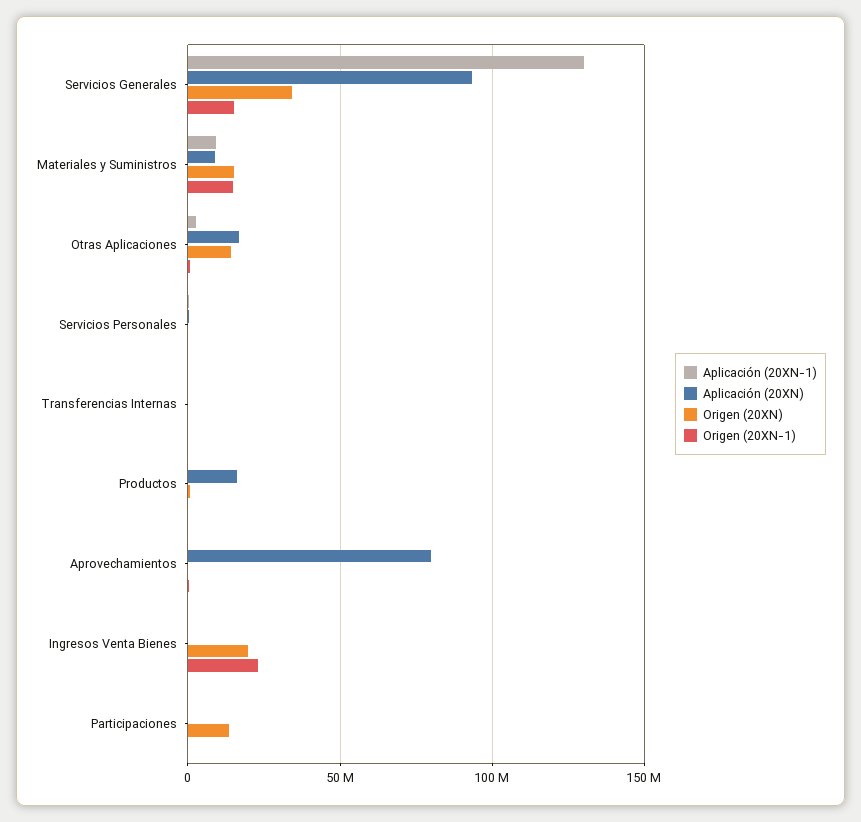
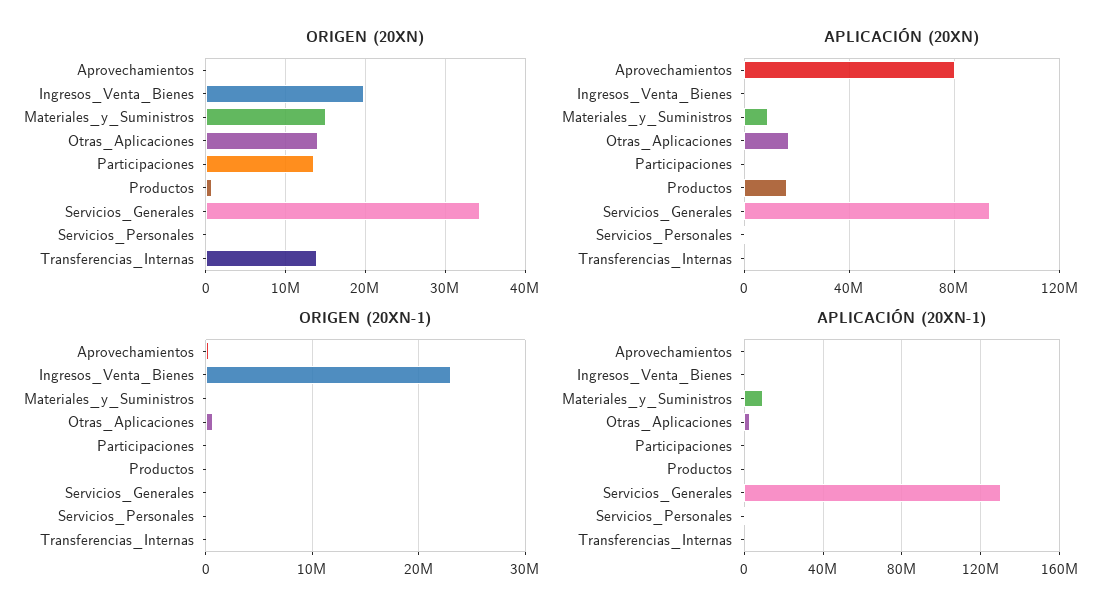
Origen (20XN-1), Servicios Generales: 15000000 -> 0
Origen (20XN-1), Materiales y Suministros: 15000000 -> 0
Origen (20XN), Transferencias Internas: 0 -> 14000000

